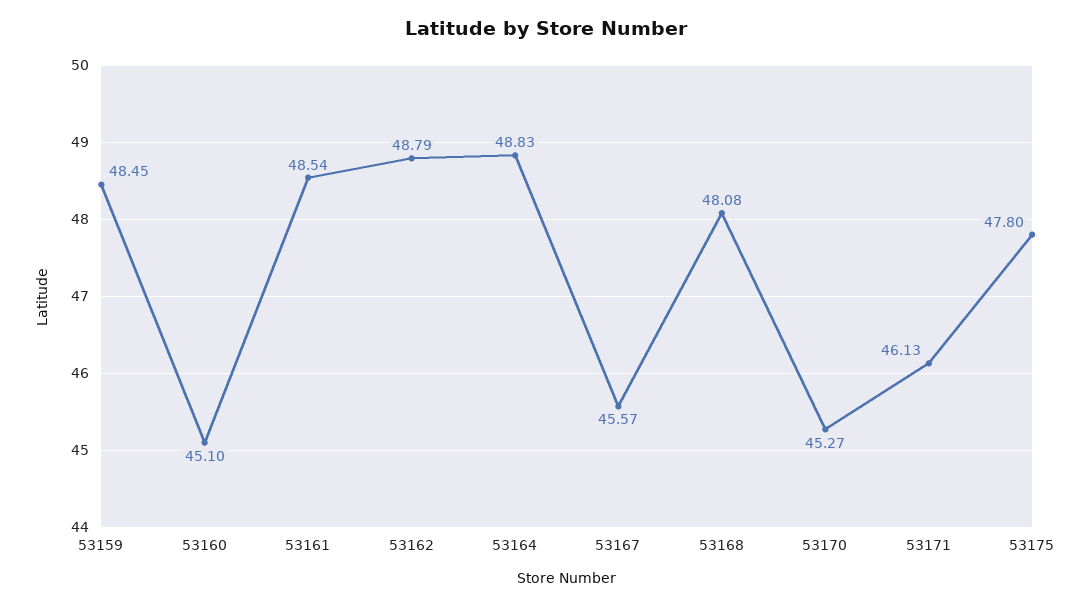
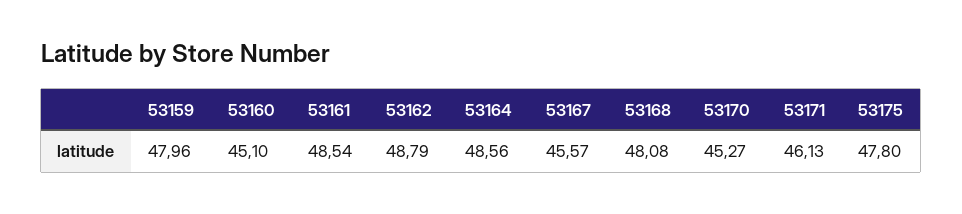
53159: 48.45 -> 47.96
53164: 48.83 -> 48.56

